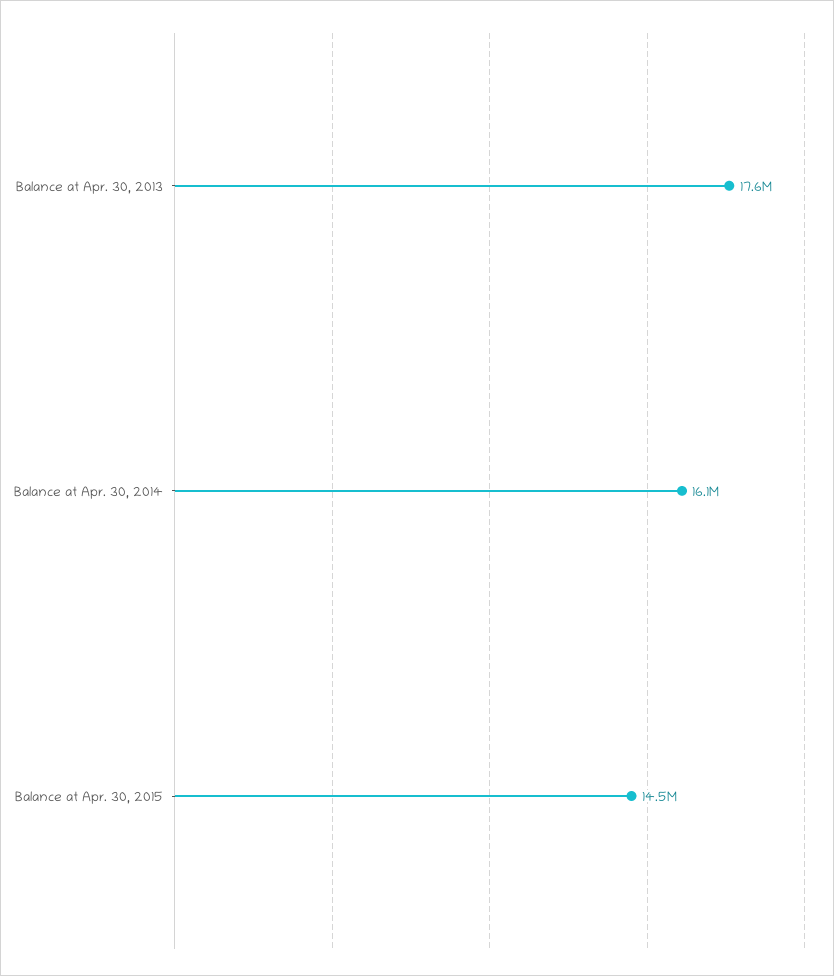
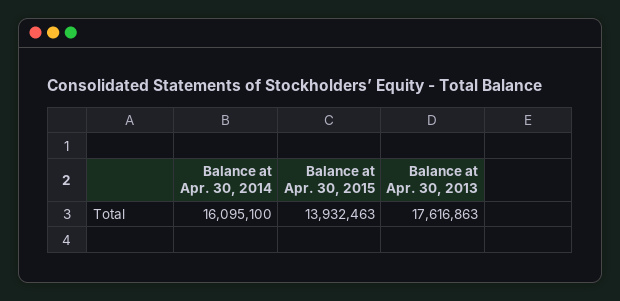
Balance at Apr. 30, 2015: 14500000 -> 13932463

